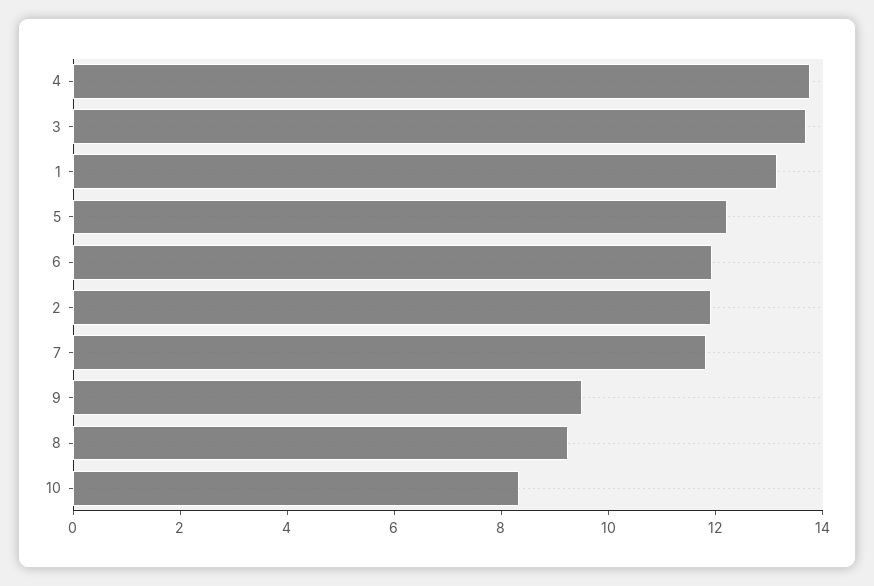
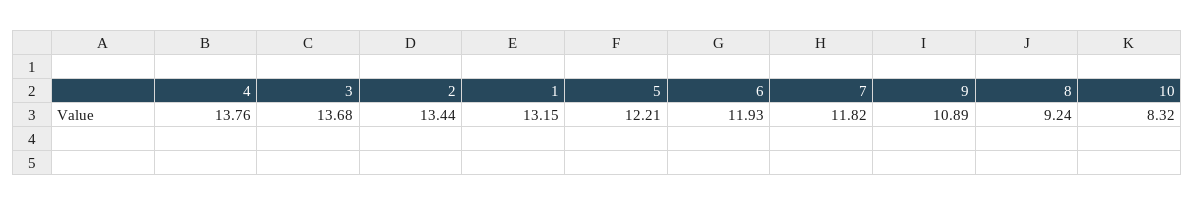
2: 12 -> 13.44
9: 9.5 -> 10.89

